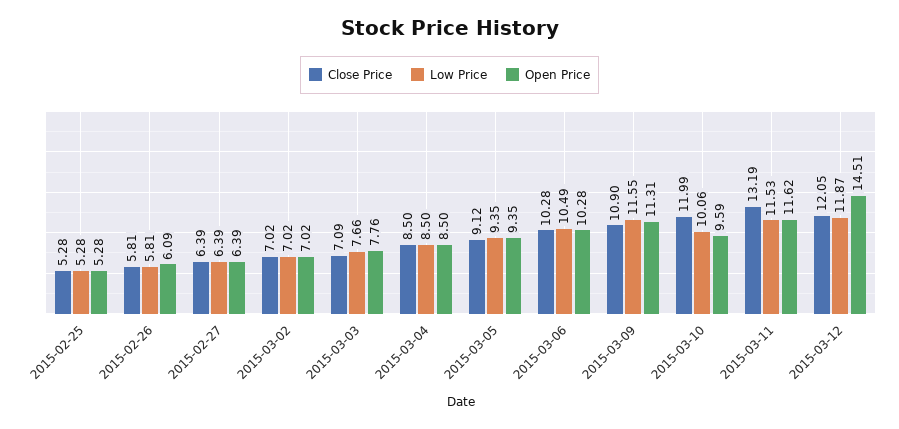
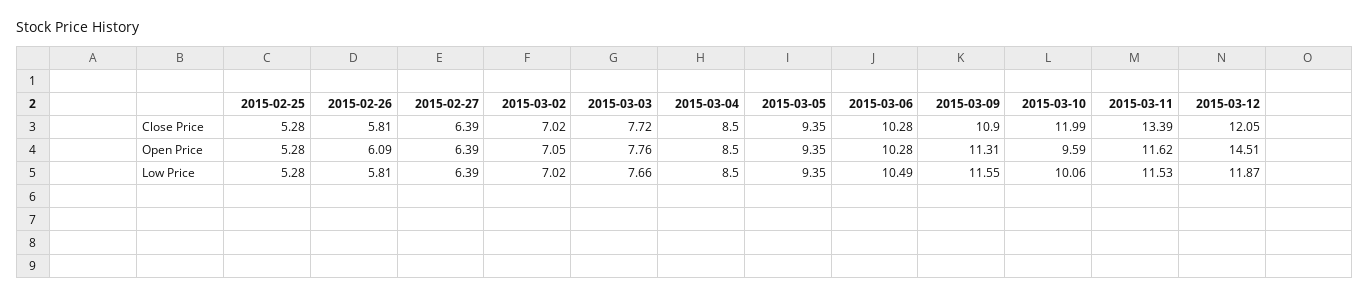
Open Price, 2015-03-02: 7.02 -> 7.05
Close Price, 2015-03-03: 7.09 -> 7.72
Close Price, 2015-03-05: 9.12 -> 9.35
Close Price, 2015-03-11: 13.19 -> 13.39

